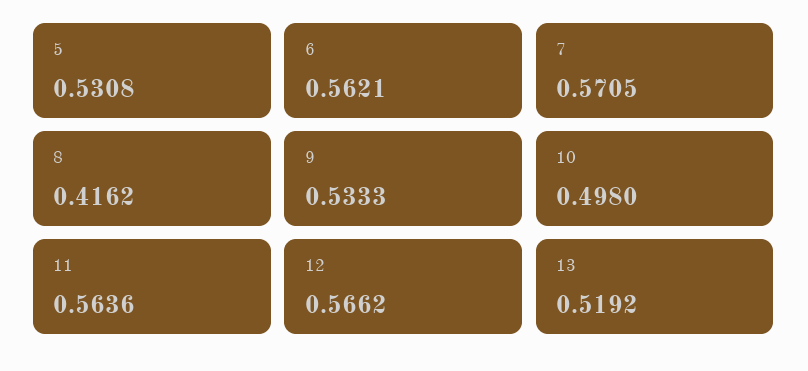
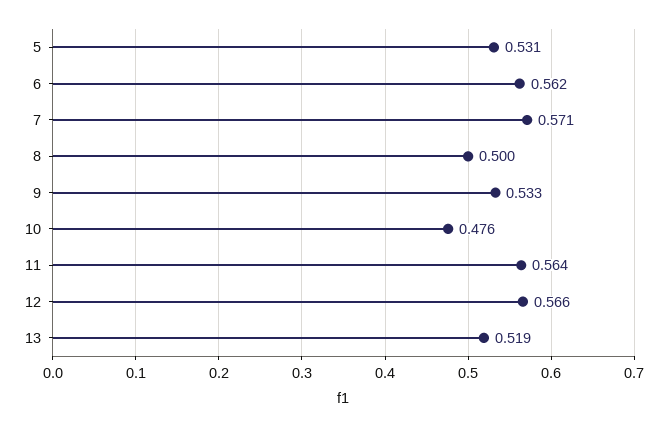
8: 0.4162 -> 0.5
10: 0.498 -> 0.476

